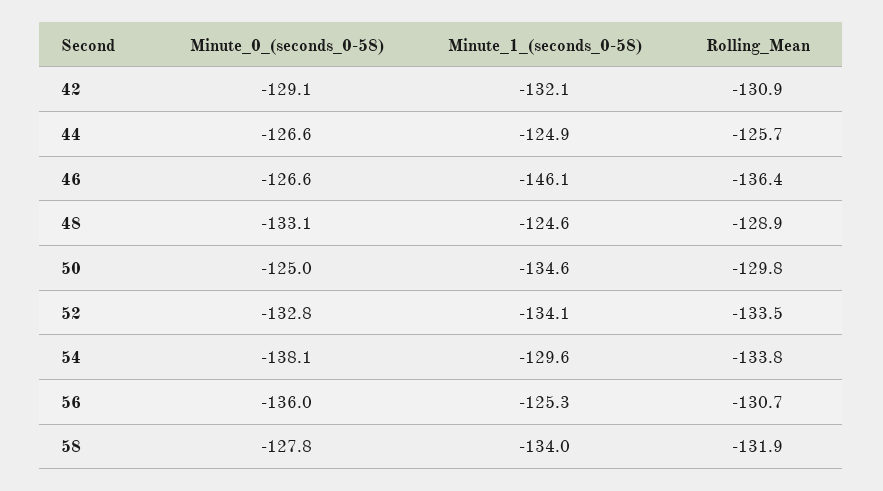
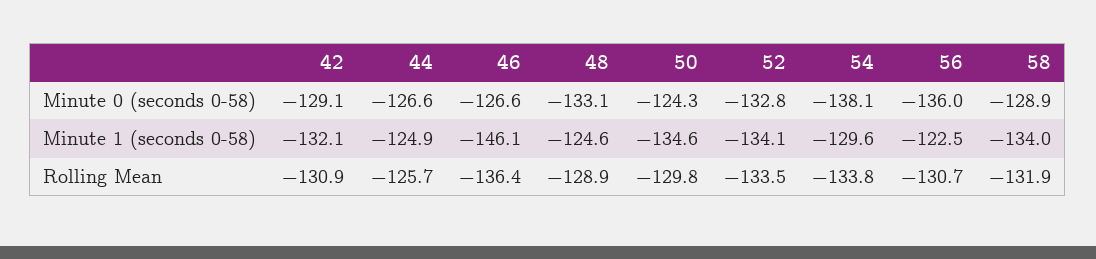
Minute_0_(seconds_0-58), 50: -125 -> -124.3
Minute_1_(seconds_0-58), 56: -125.3 -> -122.5
Minute_0_(seconds_0-58), 58: -127.8 -> -128.9

